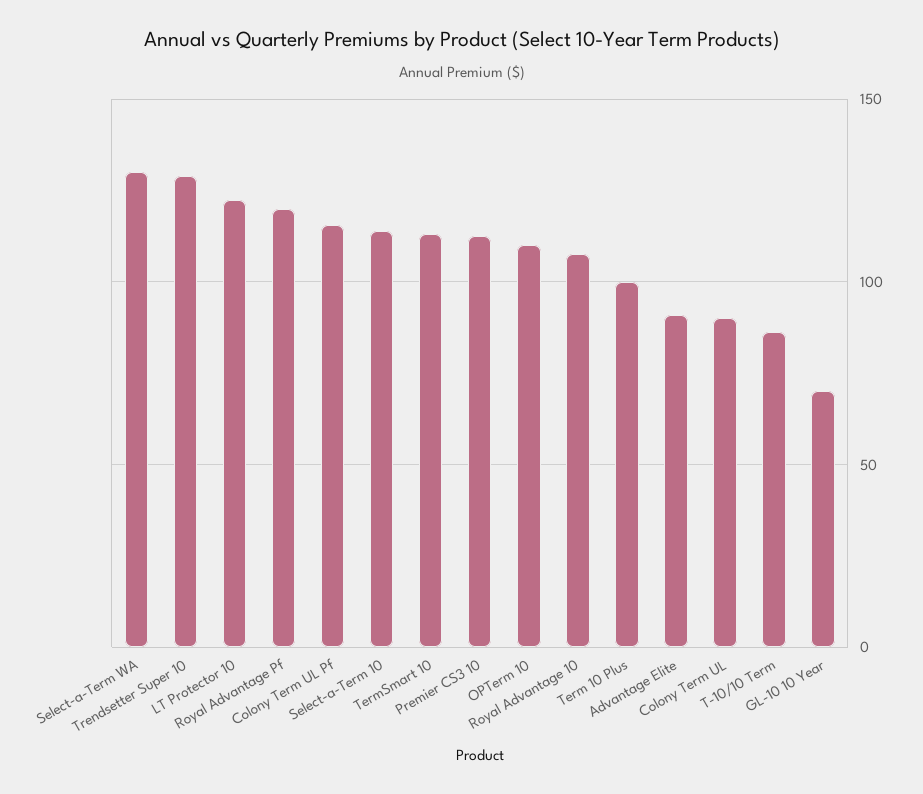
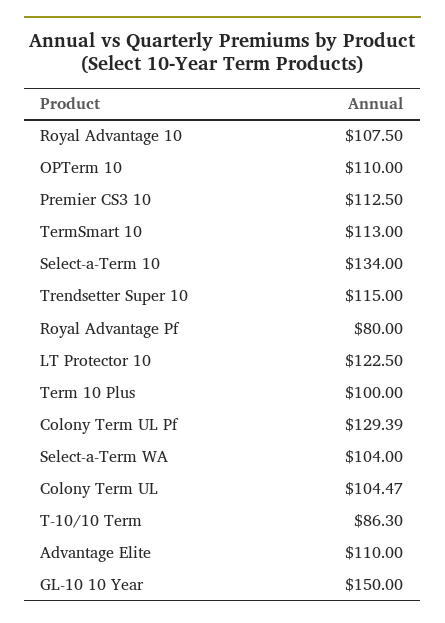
Select-a-Term WA: 130 -> 104
Trendsetter Super 10: 130 -> 115
Royal Advantage Pf: 120 -> 80
Colony Term UL Pf: 115 -> 129.39
Select-a-Term 10: 115 -> 134
Advantage Elite: 90 -> 110
Colony Term UL: 90 -> 104.47
GL-10 10 Year: 70 -> 150

